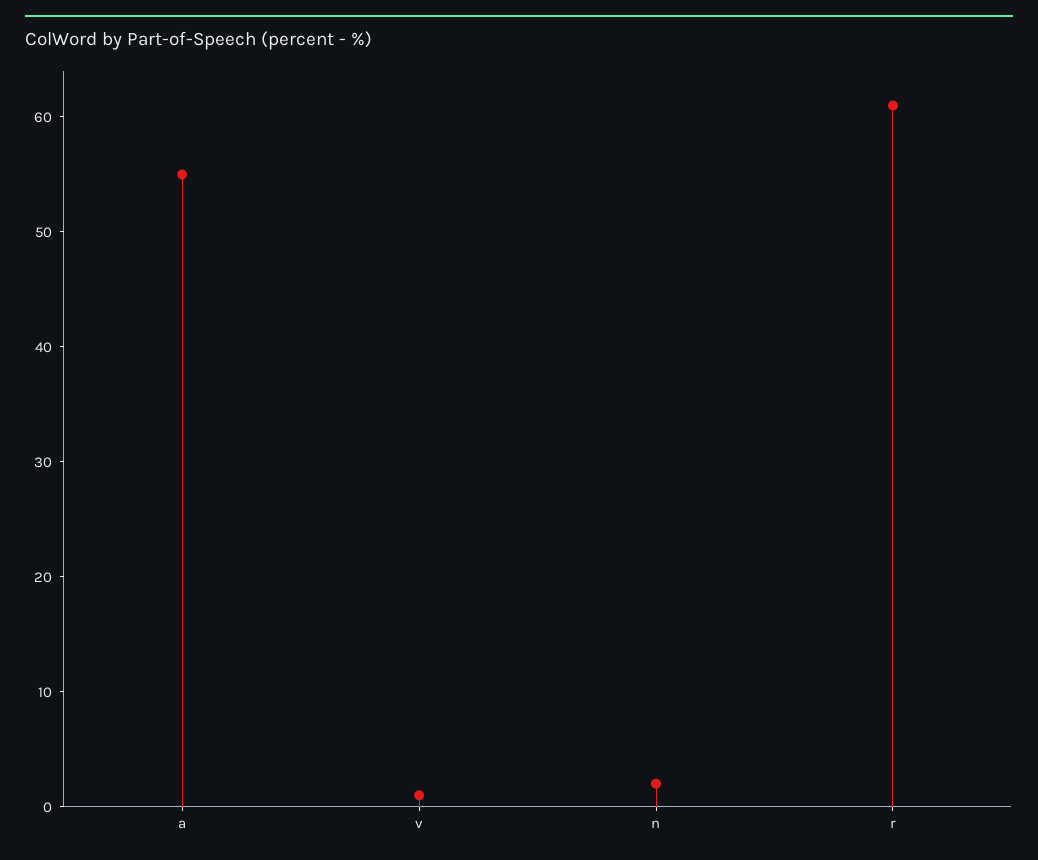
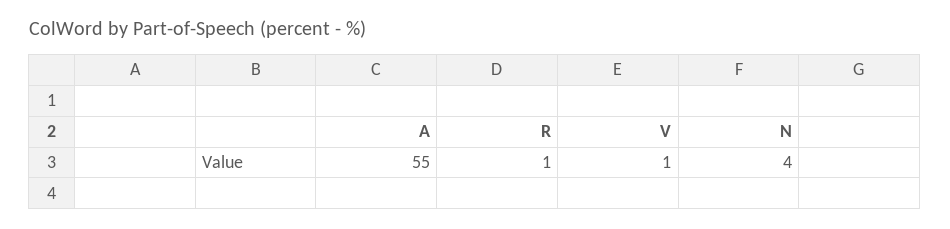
n: 2 -> 4
r: 61 -> 1

